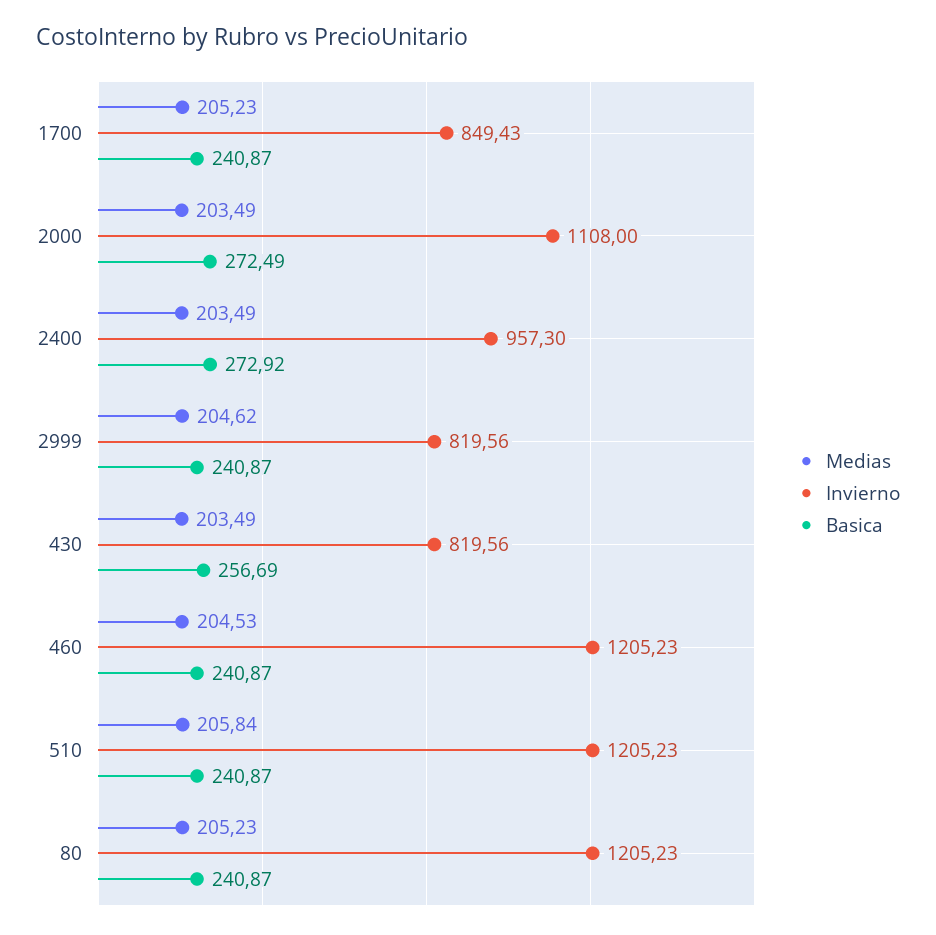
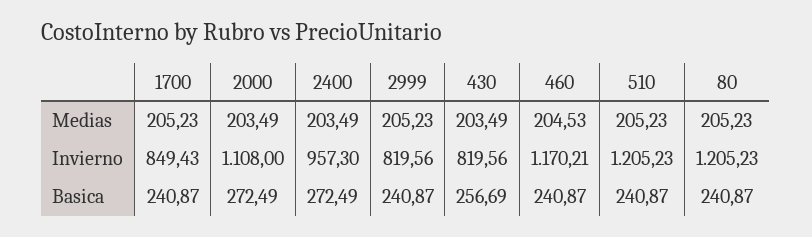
Basica, 2400: 272.92 -> 272.49
Medias, 2999: 204.62 -> 205.23
Invierno, 460: 1205.23 -> 1170.21
Medias, 510: 205.84 -> 205.23

